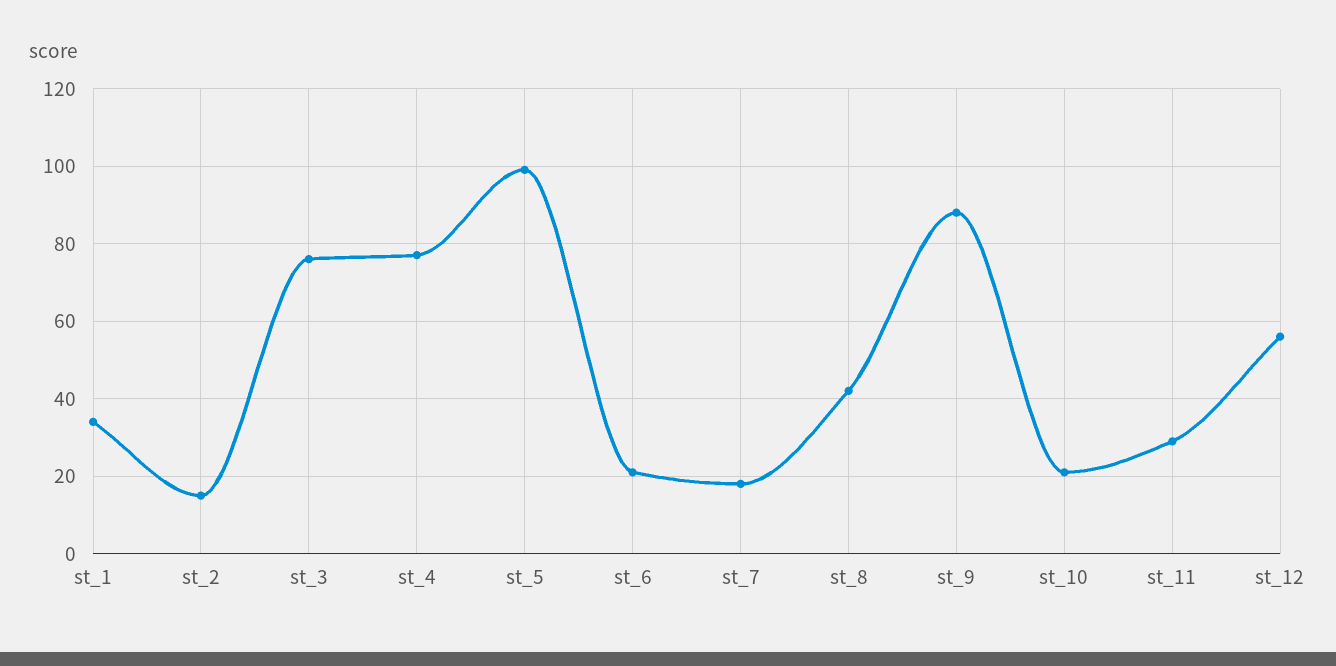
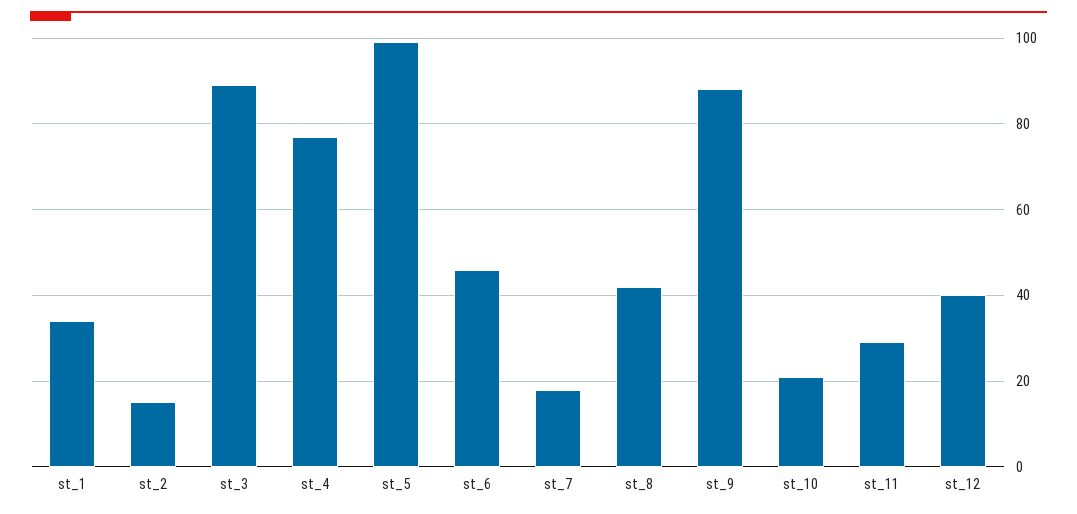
st_3: 75 -> 90
st_6: 20 -> 45
st_12: 55 -> 40

